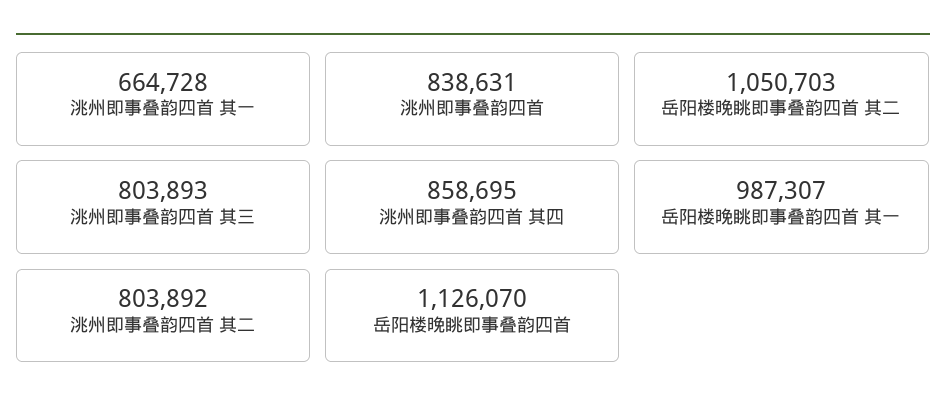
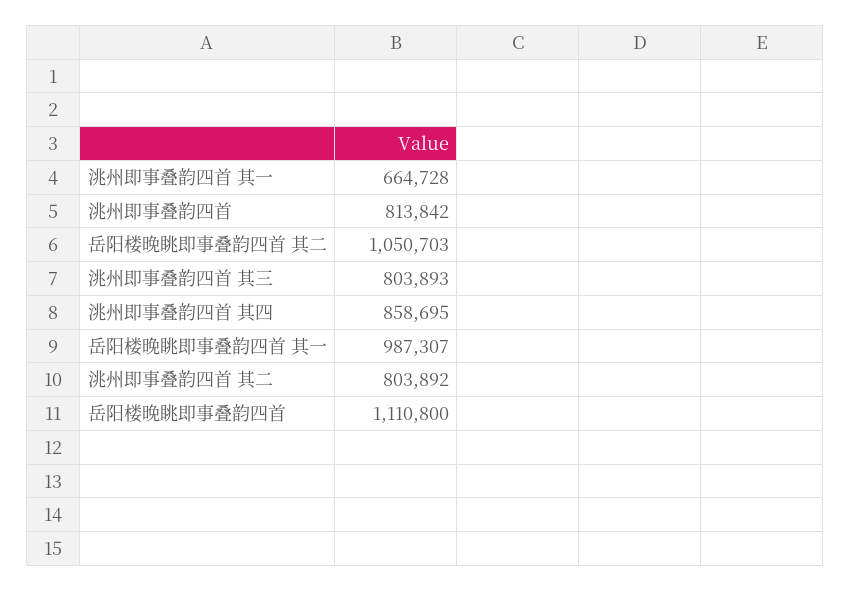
洮州即事叠韵四首: 838631 -> 813842
岳阳楼晚眺即事叠韵四首: 1126070 -> 1110800

